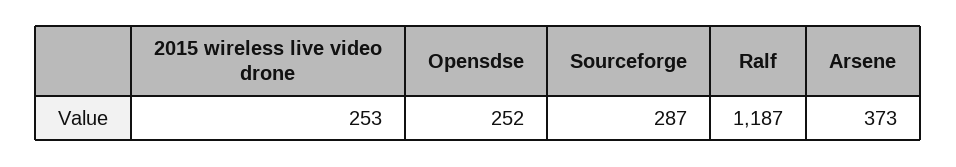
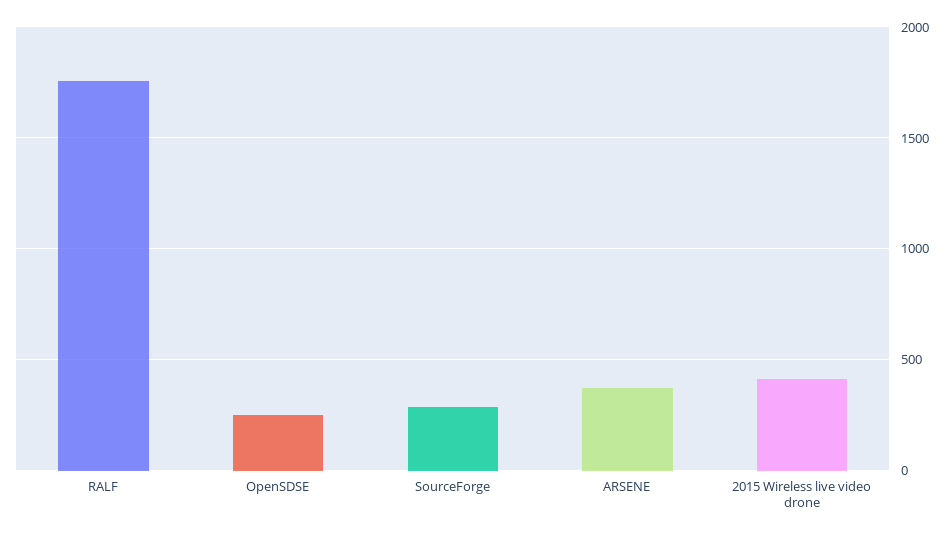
2015 wireless live video drone: 253 -> 400
Ralf: 1187 -> 1750

